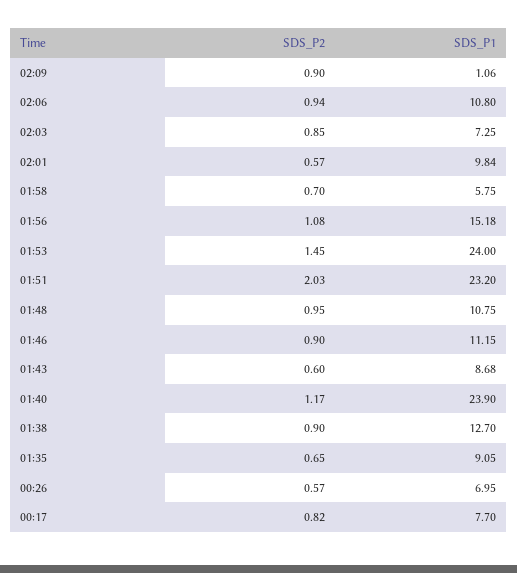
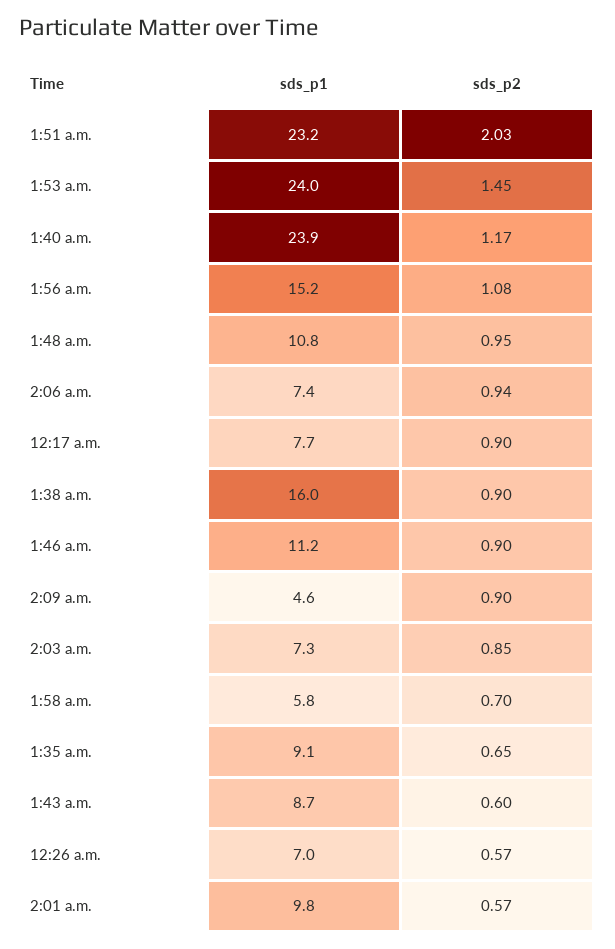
SDS_P1, 02:09: 1.06 -> 4.6
SDS_P1, 02:06: 10.8 -> 7.4
SDS_P1, 01:38: 12.7 -> 16
SDS_P2, 00:17: 0.82 -> 0.9

